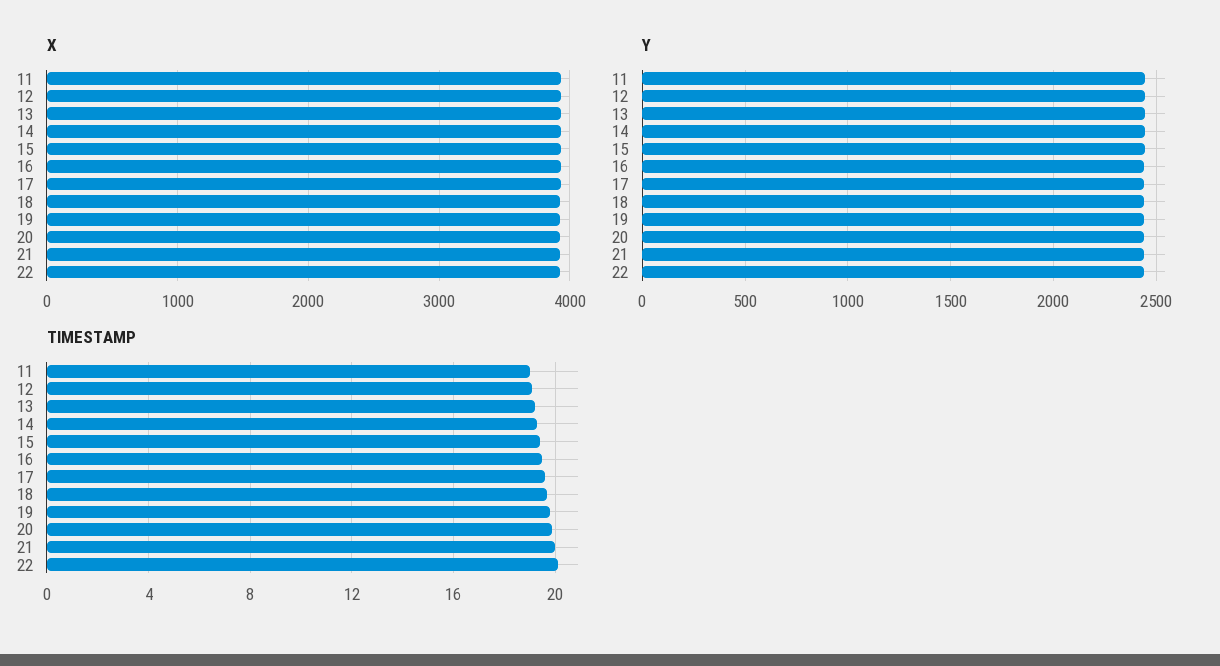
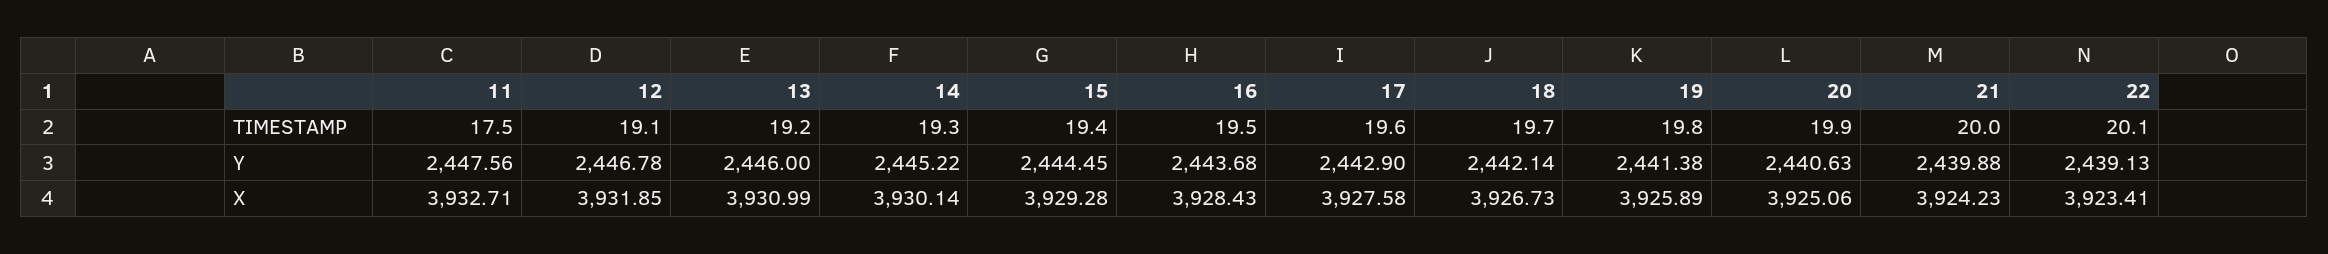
TIMESTAMP, 11: 19 -> 17.5

